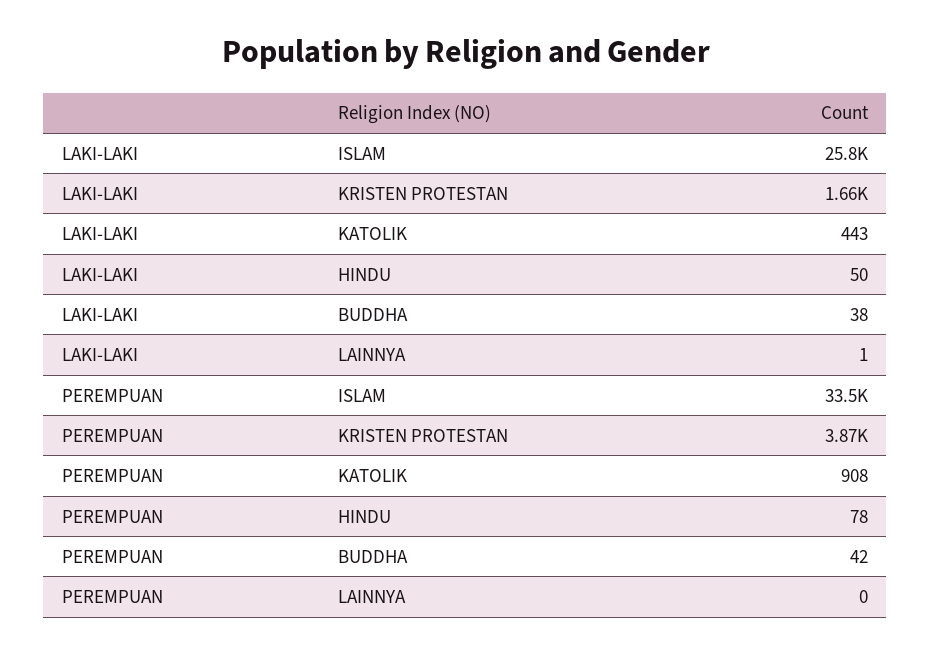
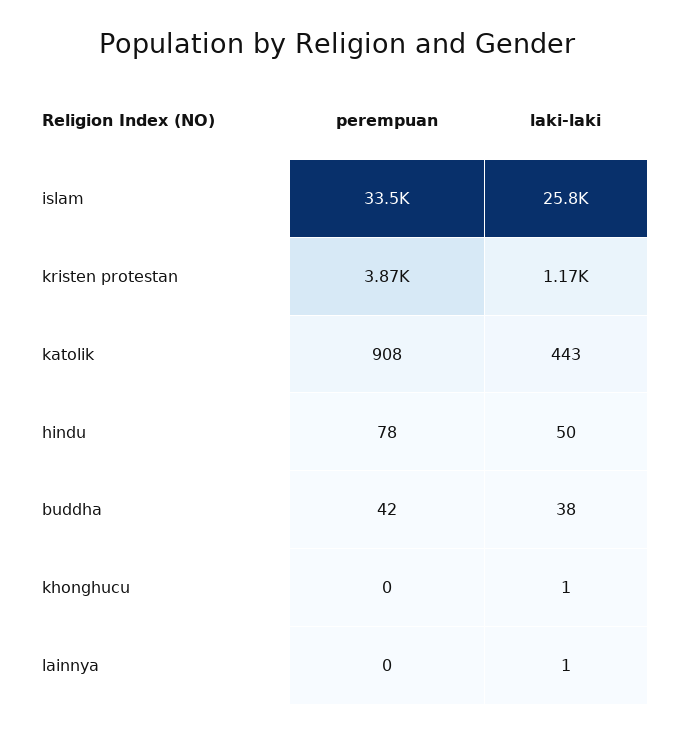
LAKI-LAKI, KRISTEN PROTESTAN: 1660 -> 1170
PEREMPUAN, khonghucu: none -> 0
LAKI-LAKI, khonghucu: none -> 1

